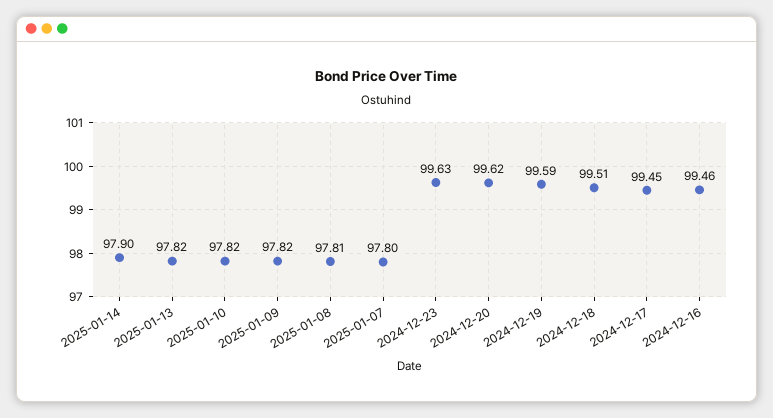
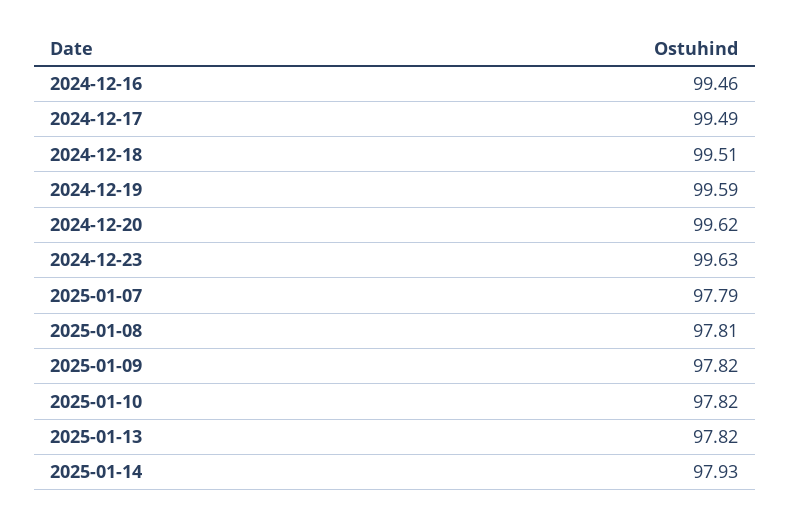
2025-01-14: 97.9 -> 97.93
2025-01-07: 97.8 -> 97.79
2024-12-17: 99.45 -> 99.49

